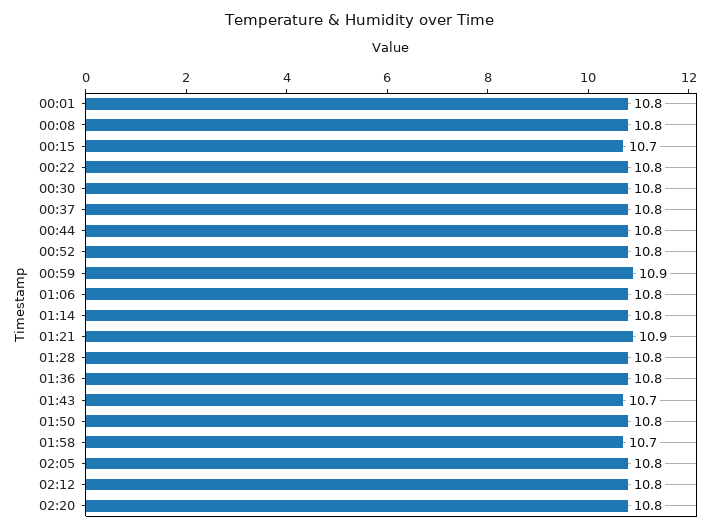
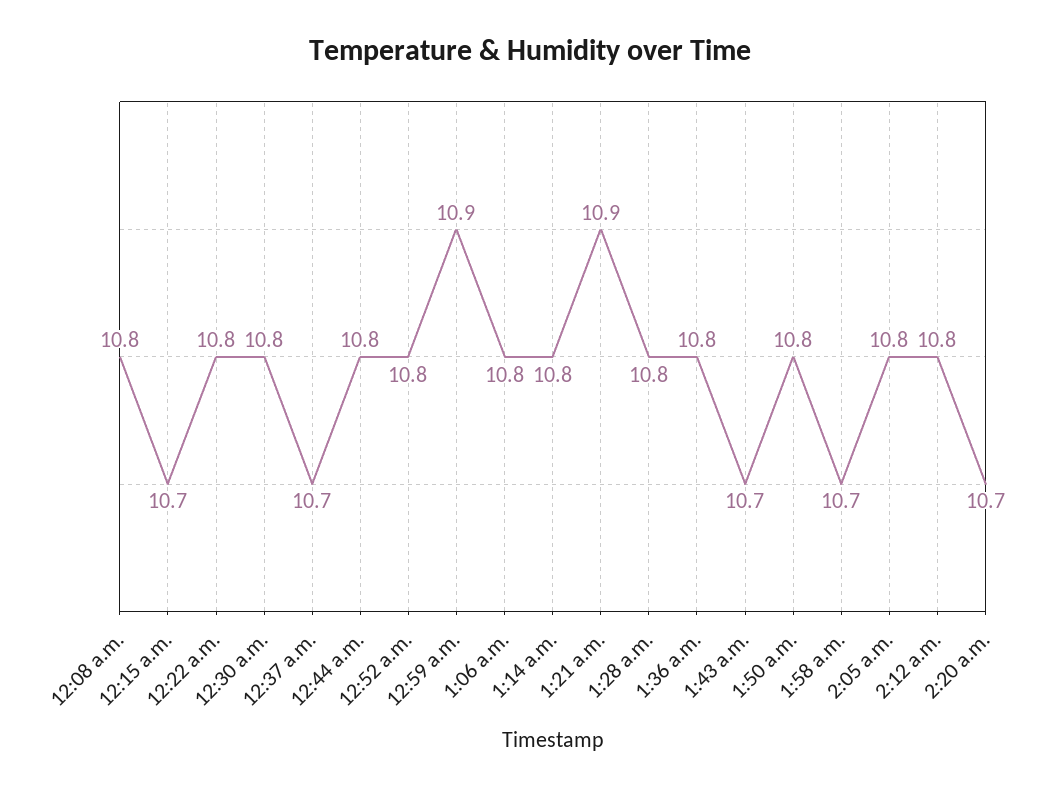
00:01: 10.8 -> none
00:37: 10.8 -> 10.7
02:20: 10.8 -> 10.7

